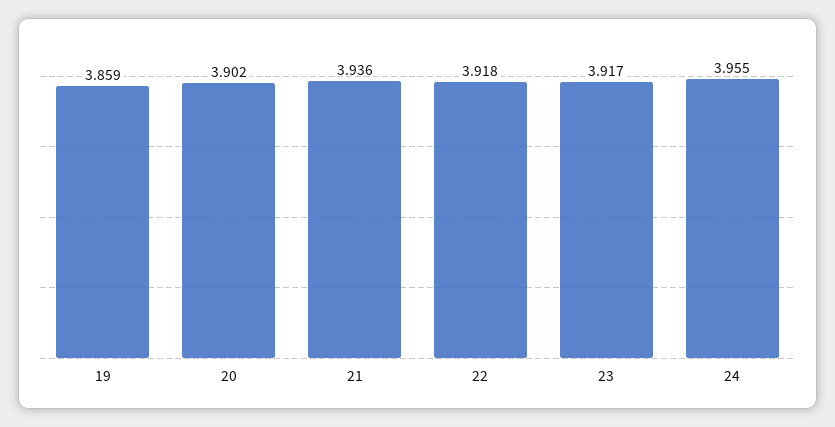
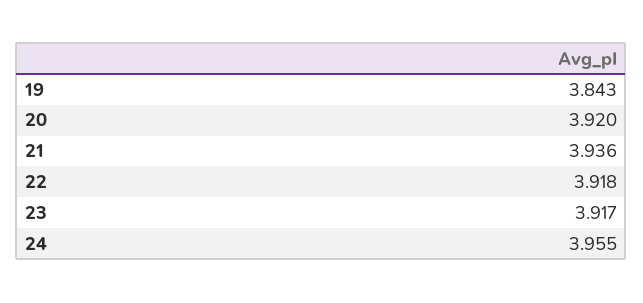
19: 3.859 -> 3.843
20: 3.902 -> 3.92

